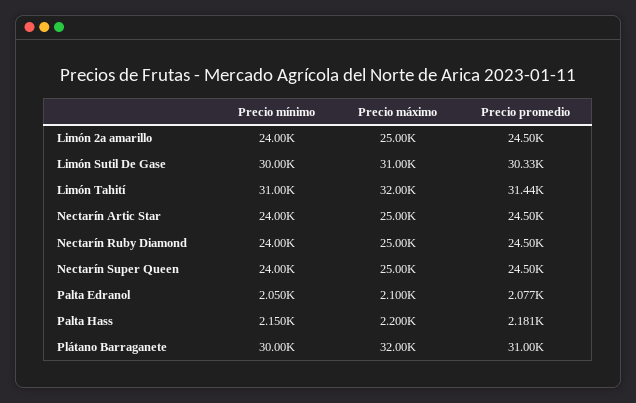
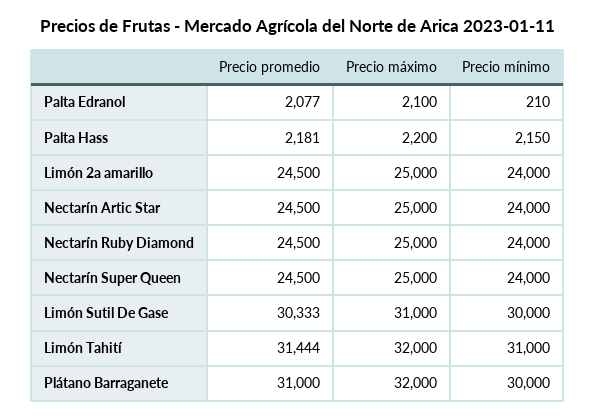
Precio mínimo, Palta Edranol: 2050 -> 210

